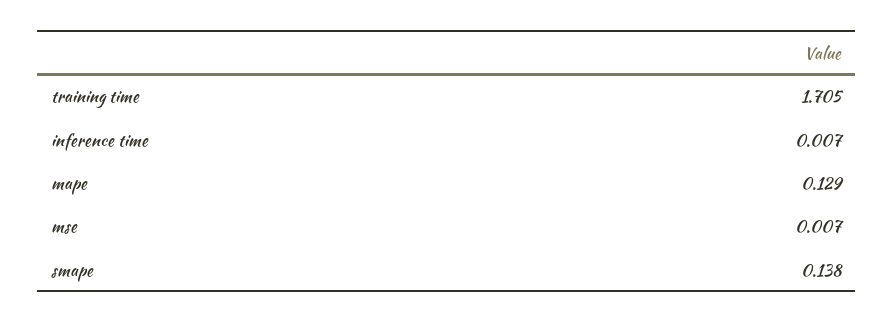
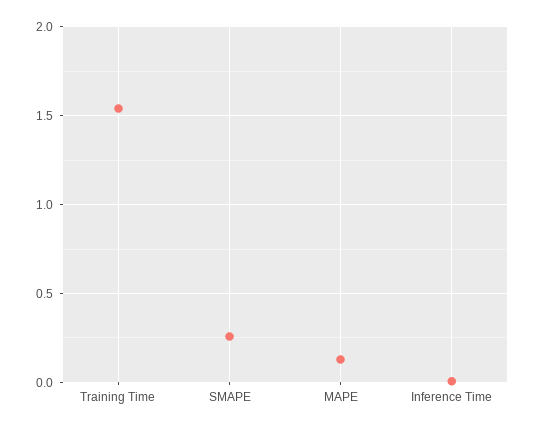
training time: 1.705 -> 1.55
mse: 0.007 -> none
smape: 0.138 -> 0.25

